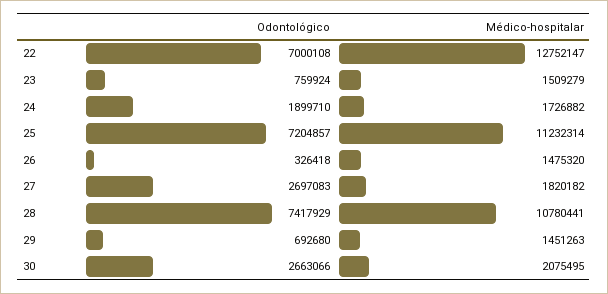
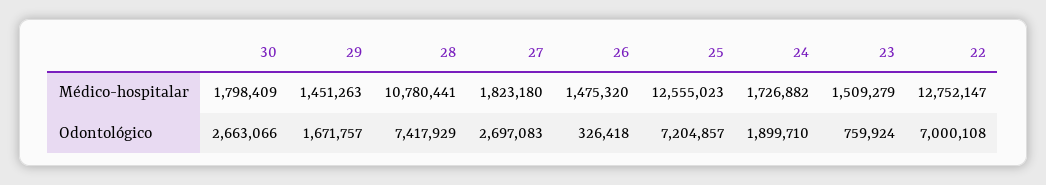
Médico-hospitalar, 25: 11232314 -> 12555023
Médico-hospitalar, 27: 1820182 -> 1823180
Odontológico, 29: 692680 -> 1671757
Médico-hospitalar, 30: 2075495 -> 1798409

